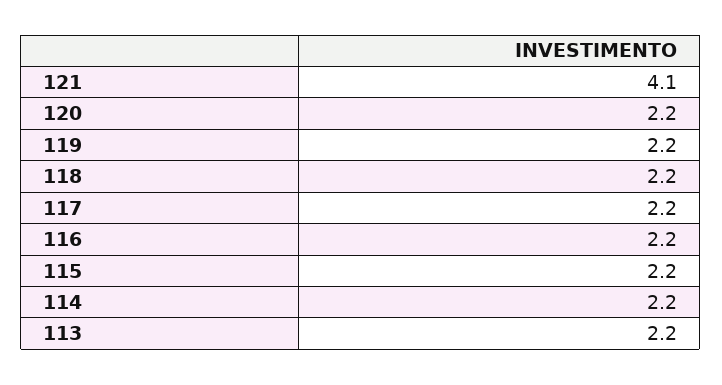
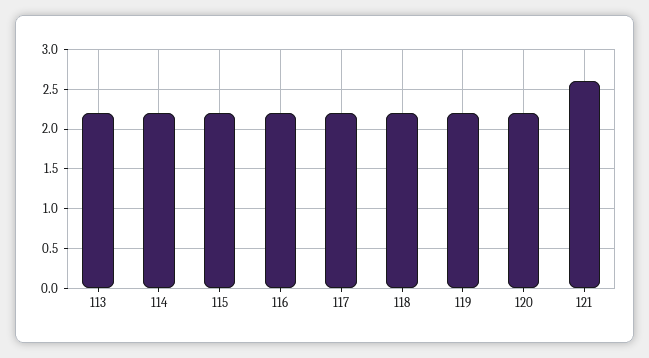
121: 4.1 -> 2.6

